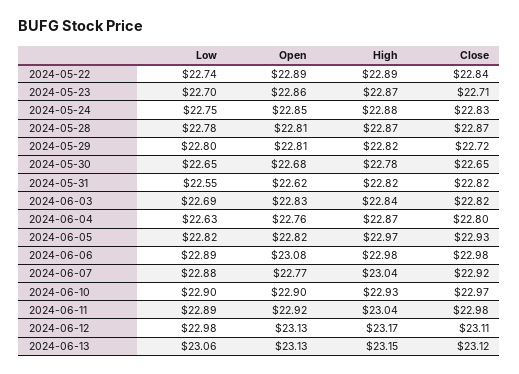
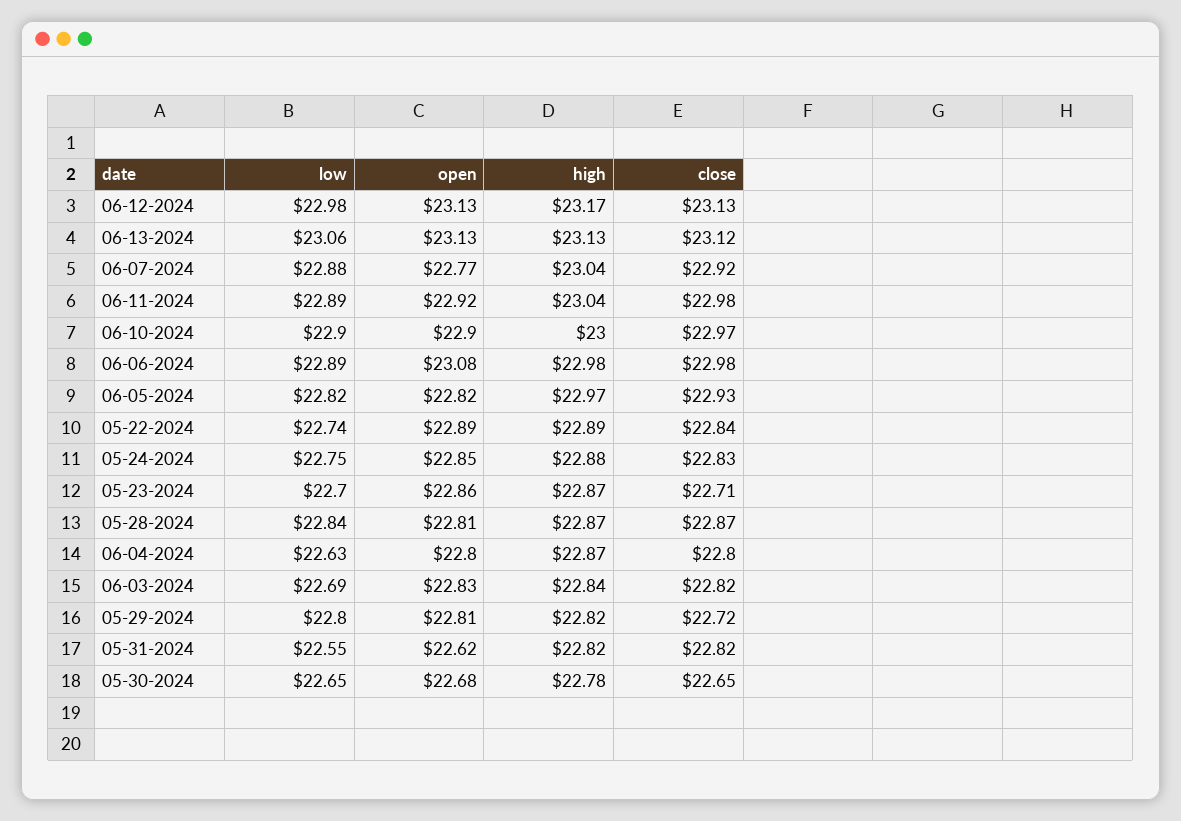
Low, 2024-05-28: 22.78 -> 22.84
Open, 2024-06-04: 22.76 -> 22.8
High, 2024-06-10: 22.93 -> 23
Close, 2024-06-12: 23.11 -> 23.13
High, 2024-06-13: 23.15 -> 23.13

